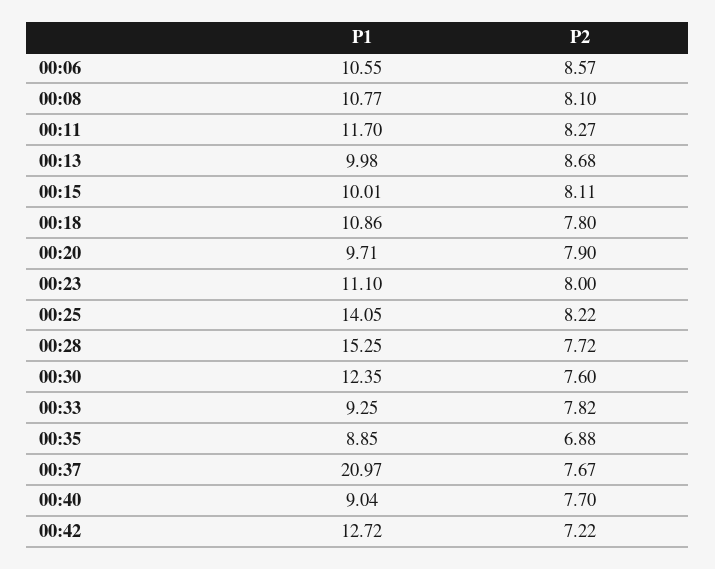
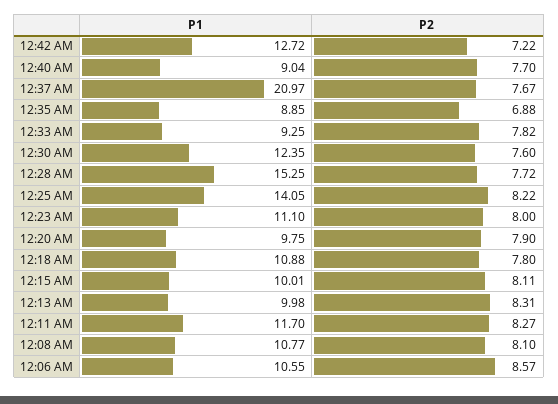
P2, 00:13: 8.68 -> 8.31
P1, 00:18: 10.86 -> 10.88
P1, 00:20: 9.71 -> 9.75

